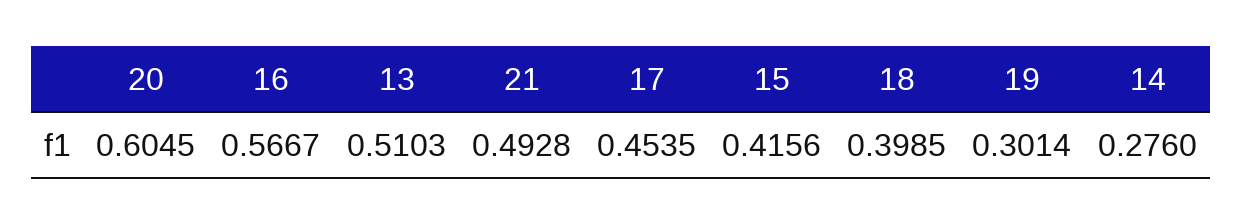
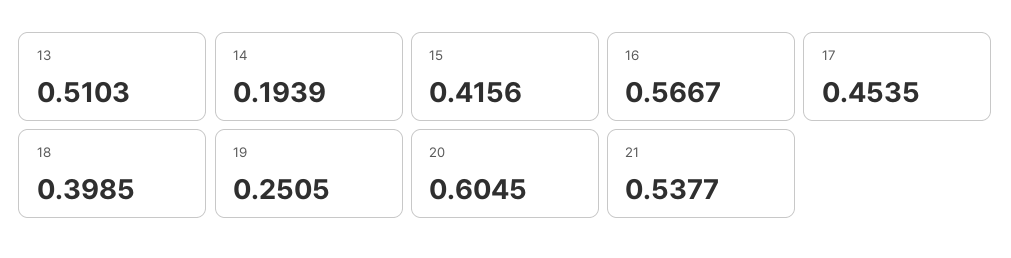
21: 0.4928 -> 0.5377
19: 0.3014 -> 0.2505
14: 0.276 -> 0.1939

